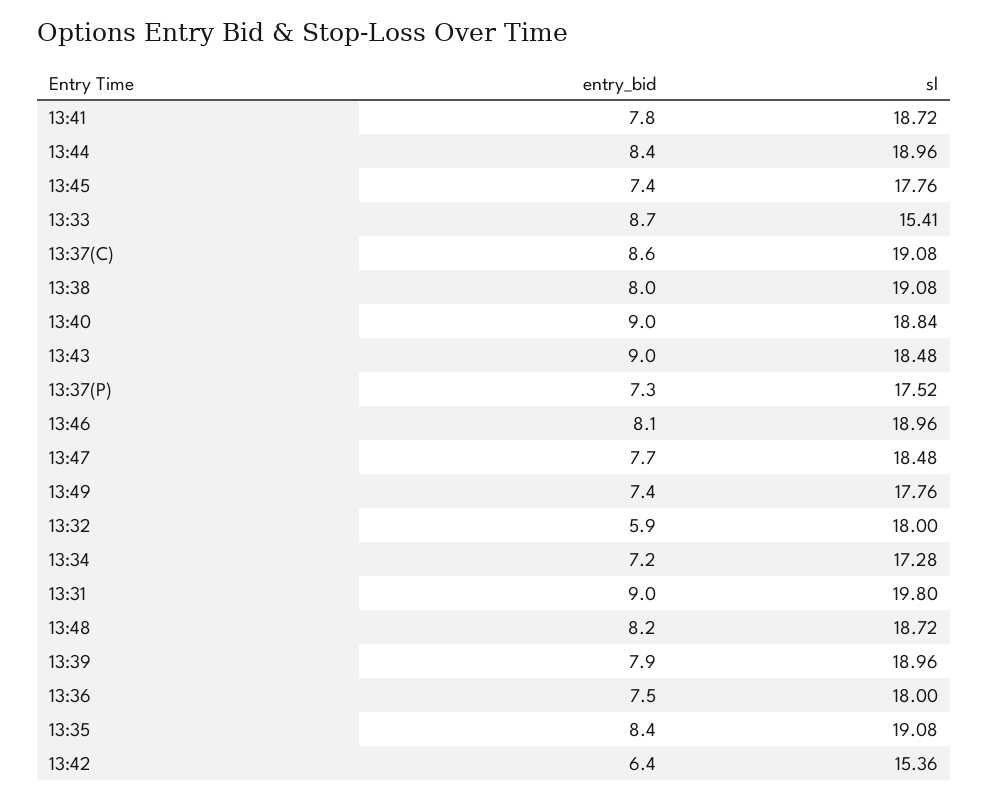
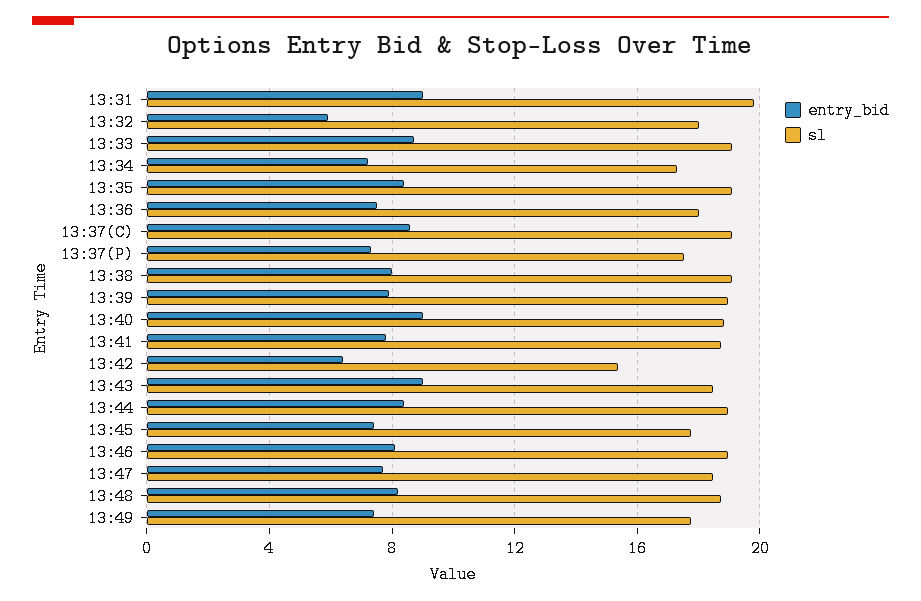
sl, 13:33: 15.41 -> 19

